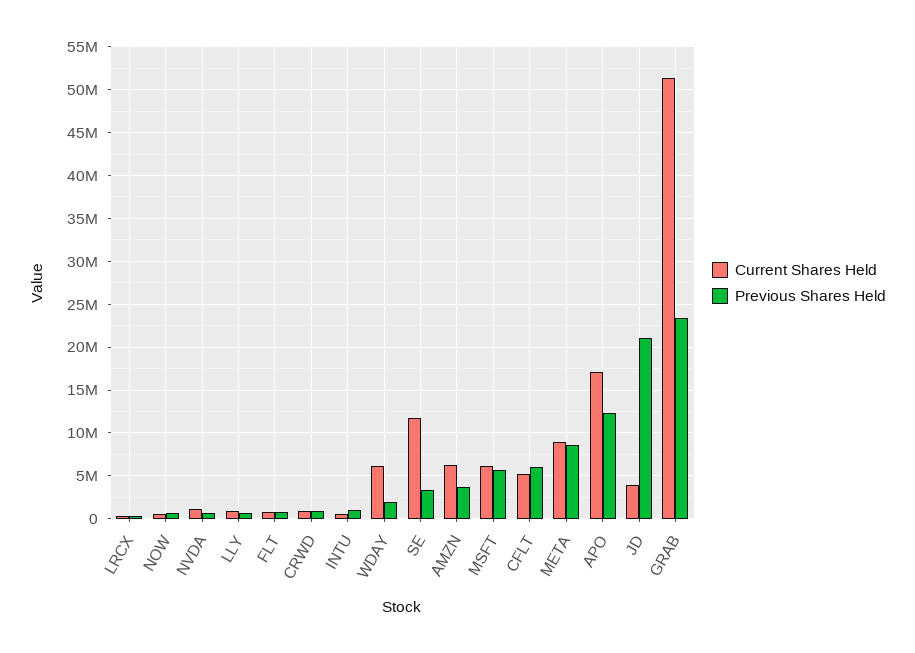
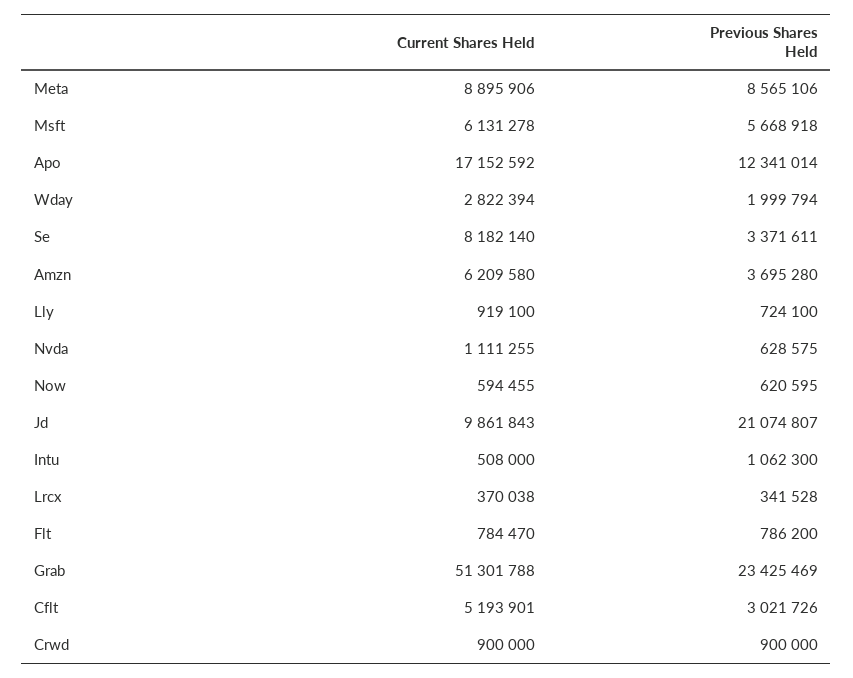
Current Shares Held, WDAY: 6000000 -> 2822394
Current Shares Held, SE: 12000000 -> 8182140
Previous Shares Held, CFLT: 6000000 -> 3021726
Current Shares Held, JD: 4000000 -> 9861843

